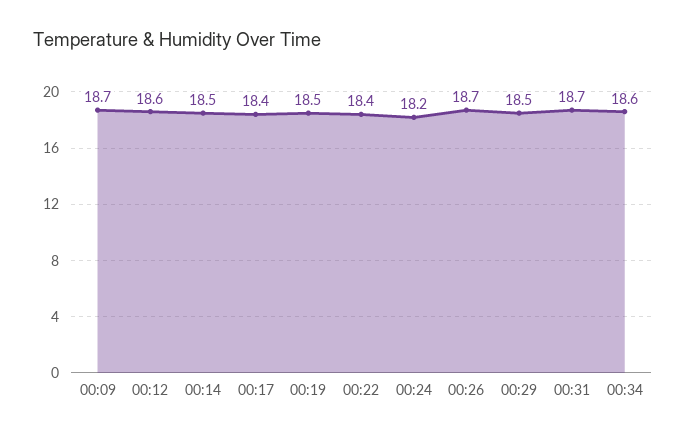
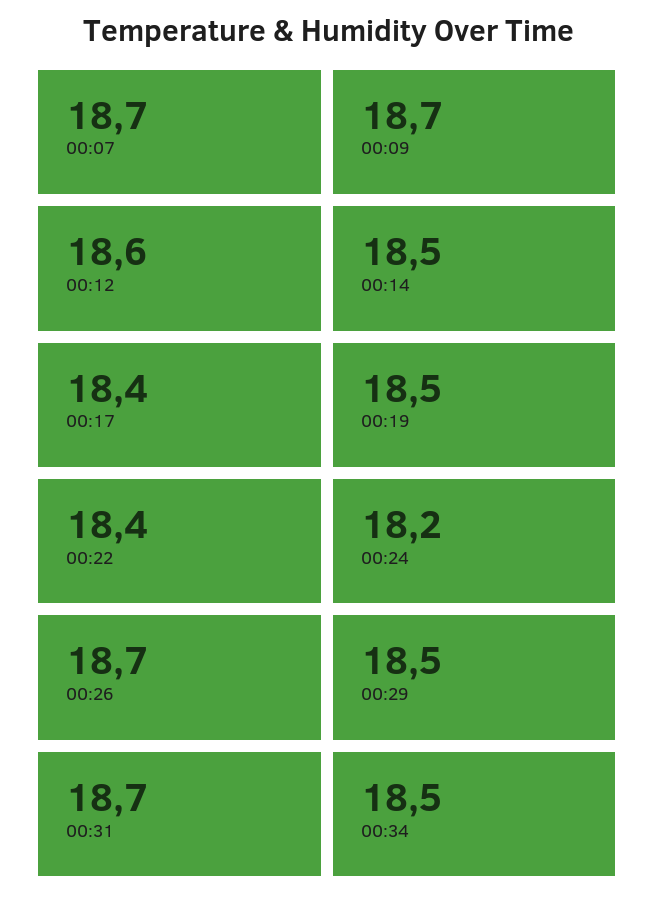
00:34: 18.6 -> 18.5
00:07: none -> 18.7

